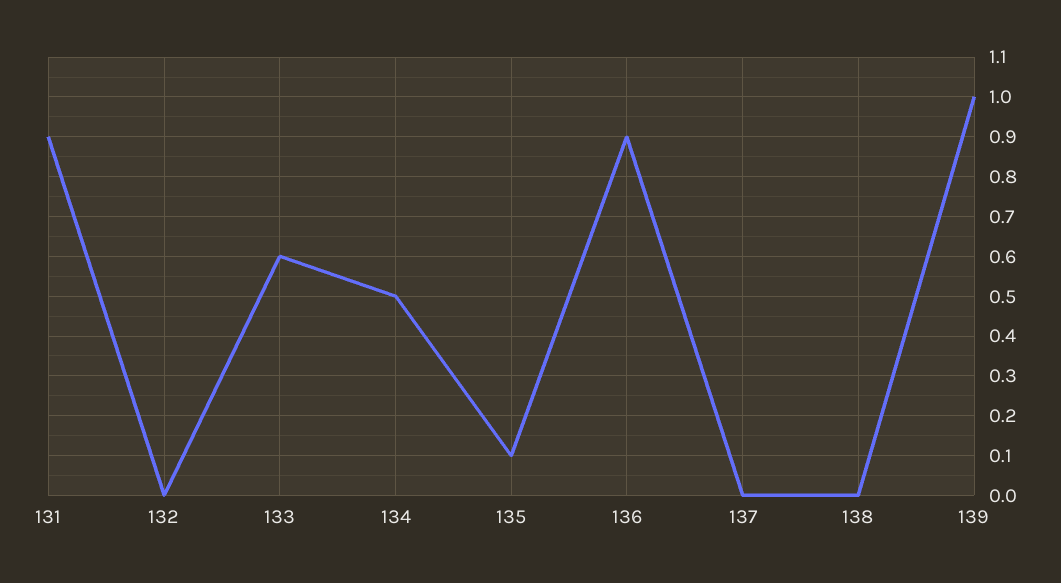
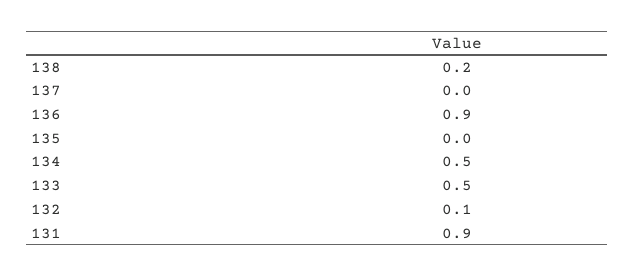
132: 0 -> 0.1
133: 0.6 -> 0.5
135: 0.1 -> 0
138: 0 -> 0.2
139: 1 -> none

